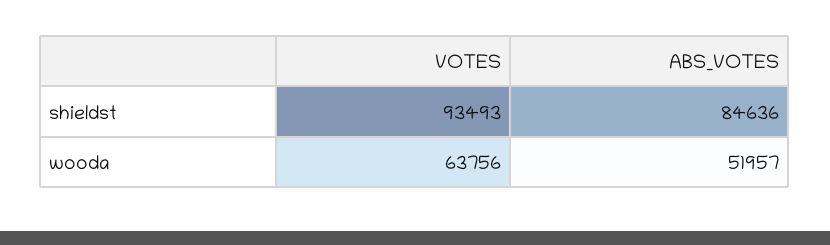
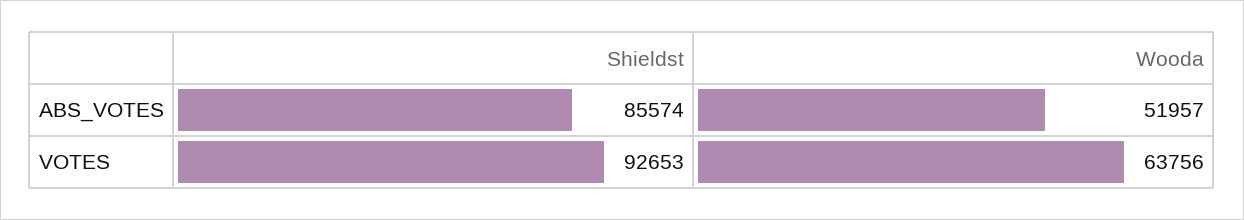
VOTES, shieldst: 93493 -> 92653
ABS_VOTES, shieldst: 84636 -> 85574

